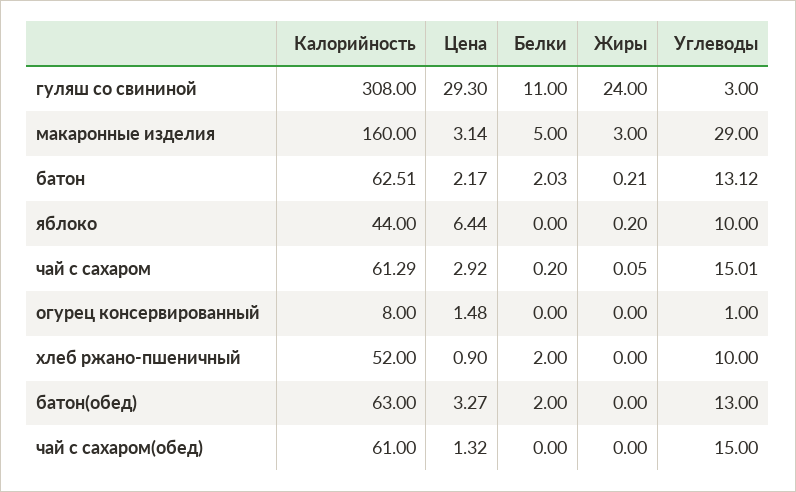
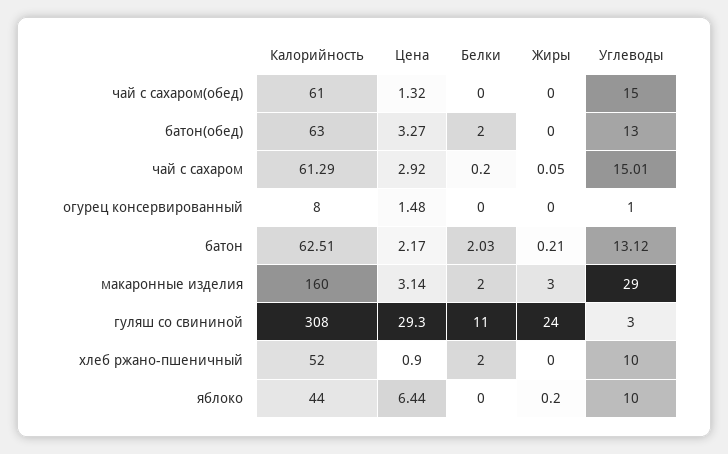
Белки, макаронные изделия: 5 -> 2

